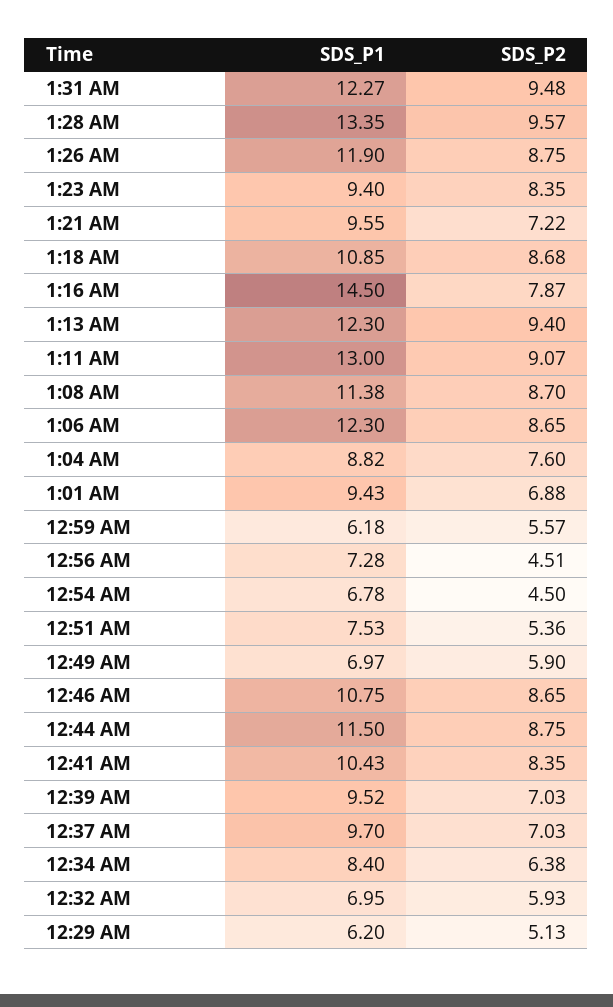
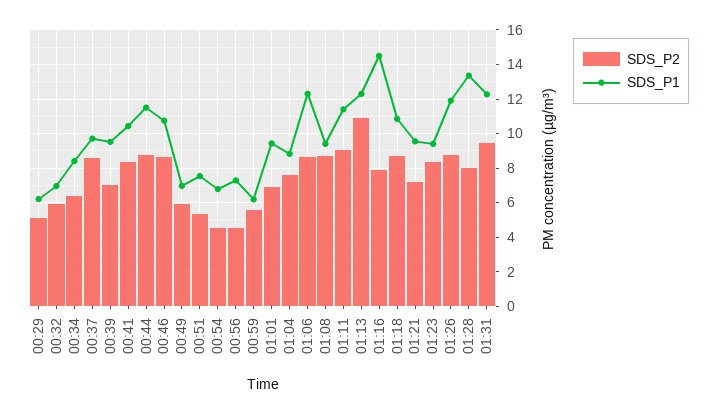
SDS_P2, 1:28 AM: 9.57 -> 8
SDS_P2, 1:13 AM: 9.4 -> 11
SDS_P1, 1:11 AM: 13 -> 11.5
SDS_P1, 1:08 AM: 11.38 -> 9.5
SDS_P2, 12:37 AM: 7.03 -> 8.5

